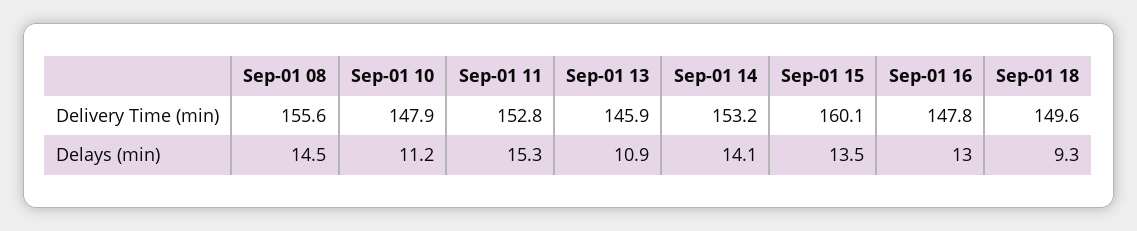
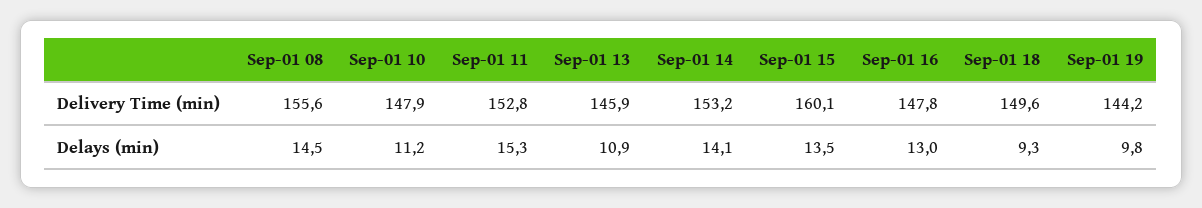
Sep-01 19, Delivery Time (min): none -> 144.2
Sep-01 19, Delays (min): none -> 9.8

